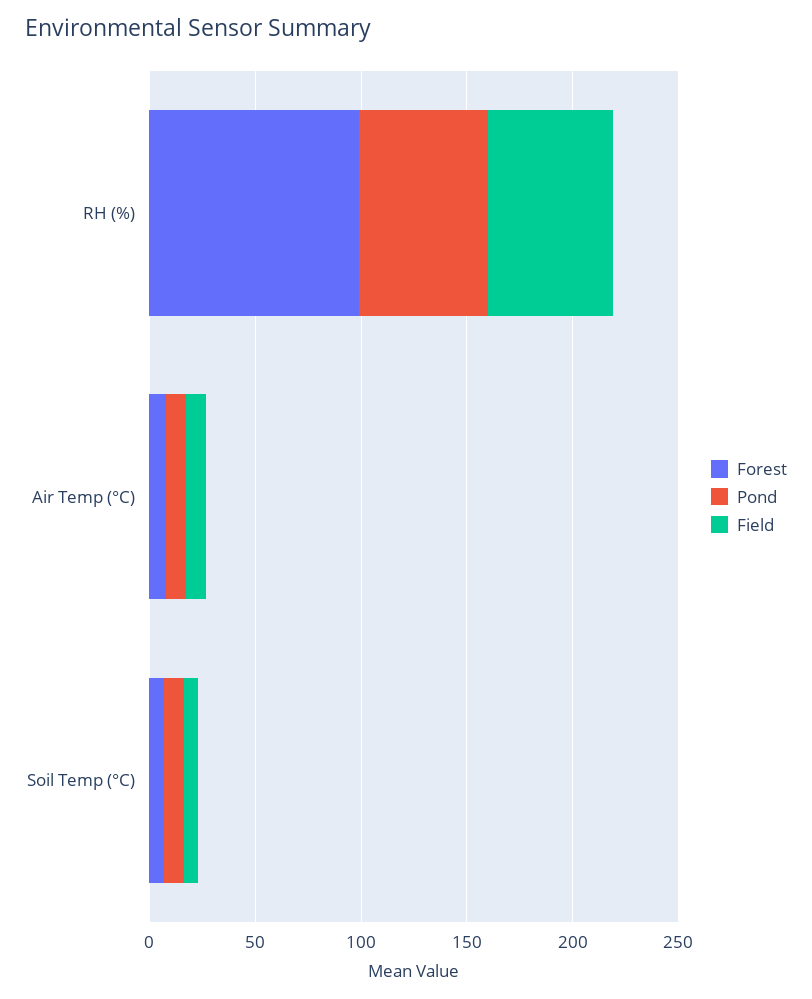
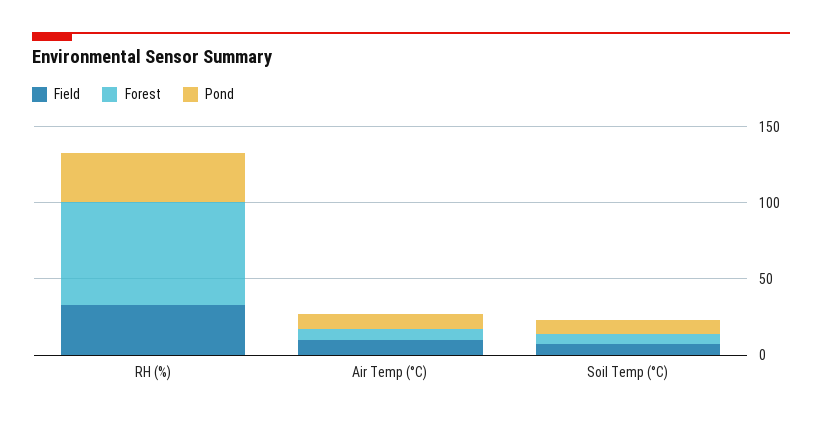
Forest, RH (%): 100 -> 70
Pond, RH (%): 60 -> 30
Field, RH (%): 60 -> 30

